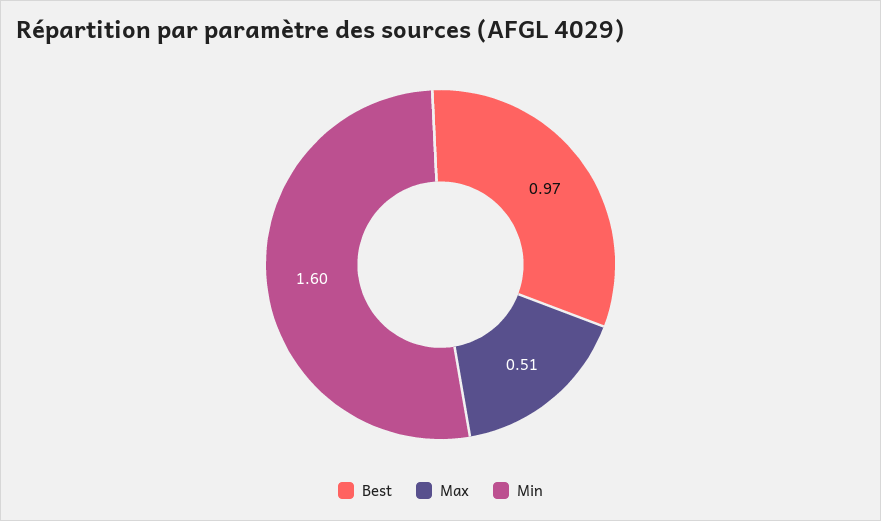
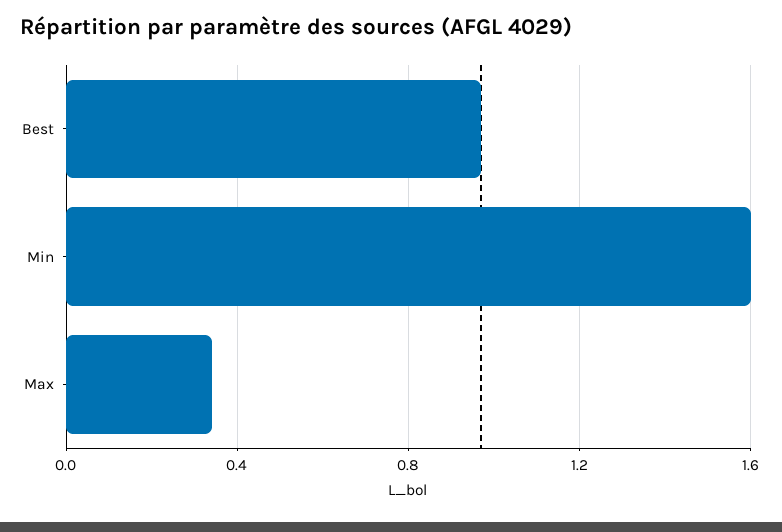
Max: 0.51 -> 0.35

